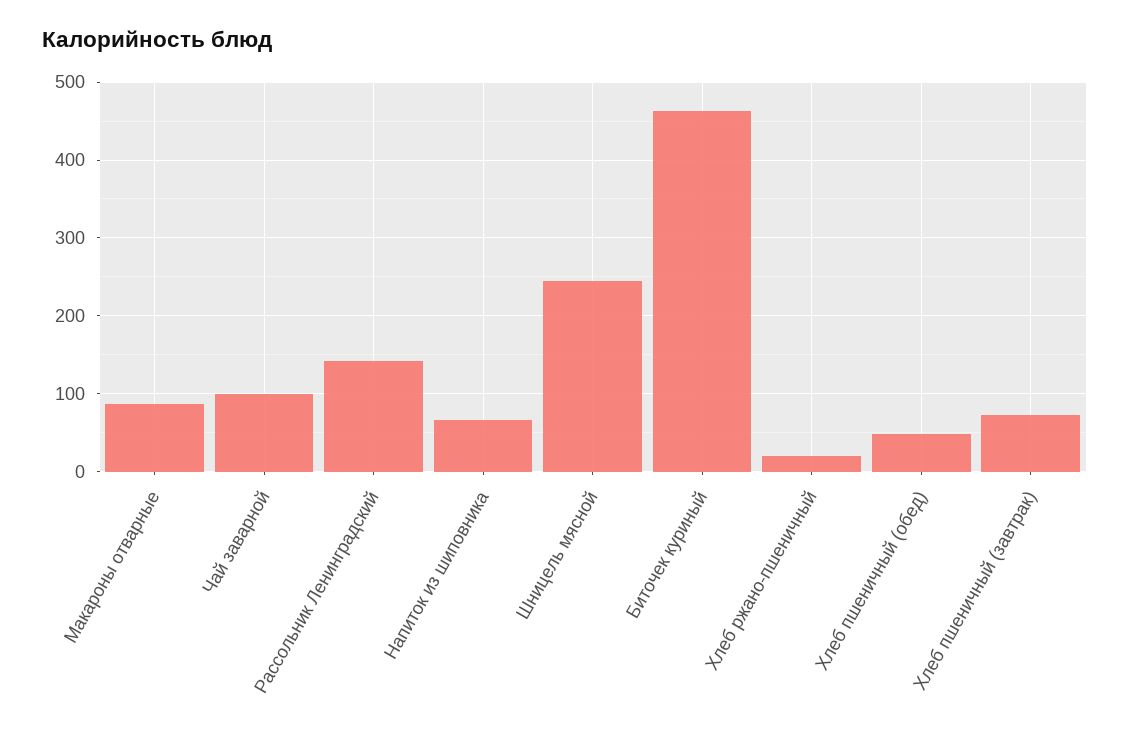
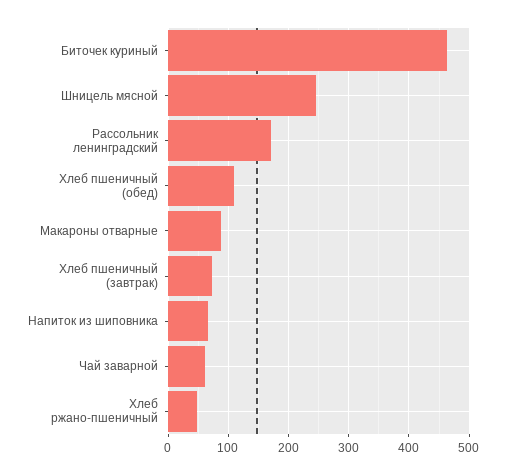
Чай заварной: 100 -> 60
Рассольник Ленинградский: 140 -> 170
Хлеб ржано-пшеничный: 20 -> 50
Хлеб пшеничный (обед): 50 -> 110

